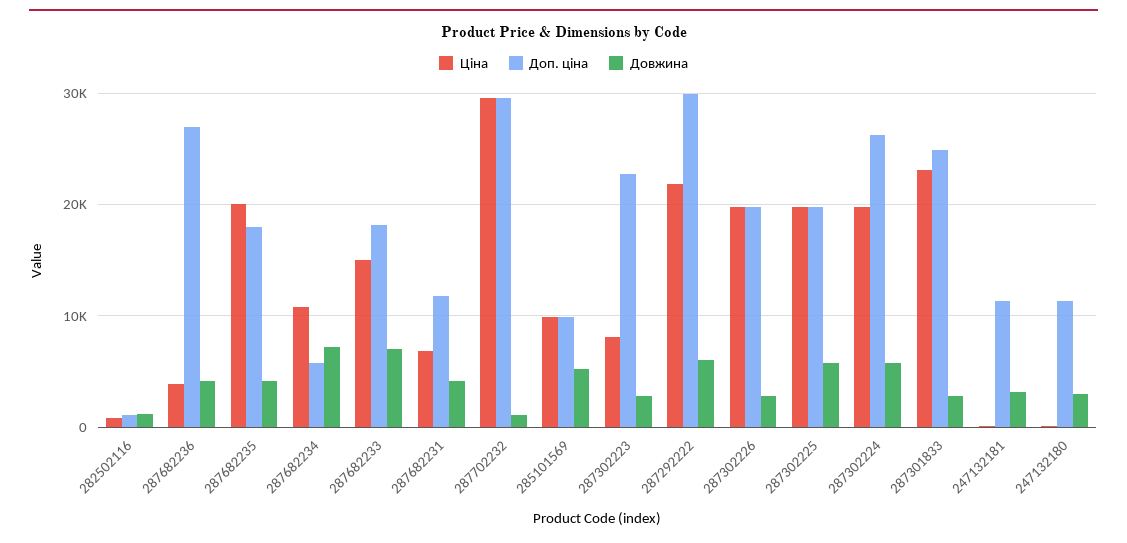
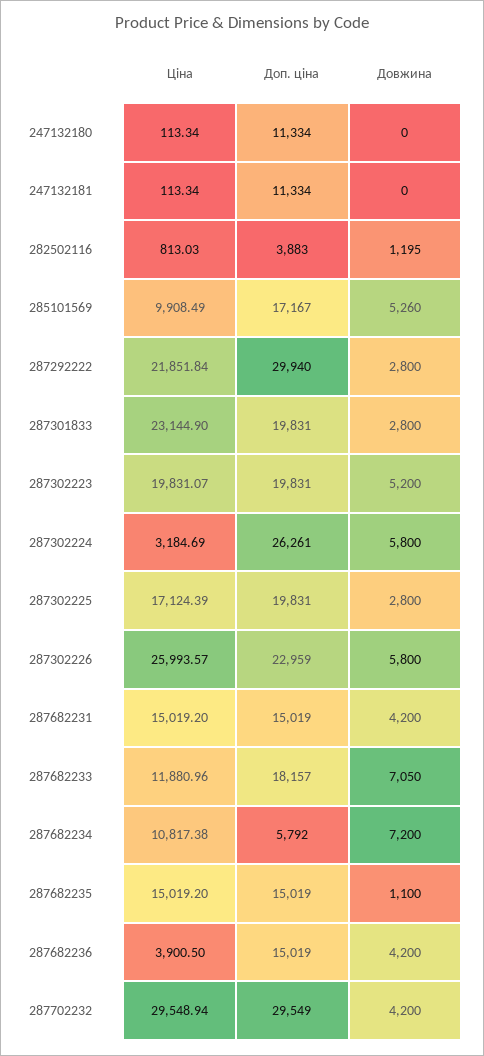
Доп. ціна, 282502116: 1000 -> 3883
Доп. ціна, 287682236: 27000 -> 15019
Ціна, 287682235: 20000 -> 15019.2
Доп. ціна, 287682235: 18000 -> 15019
Довжина, 287682235: 4000 -> 1100
Ціна, 287682233: 15000 -> 11880.96
Ціна, 287682231: 7000 -> 15019.2
Доп. ціна, 287682231: 12000 -> 15019
Довжина, 287702232: 1000 -> 4200
Доп. ціна, 285101569: 10000 -> 17167
Ціна, 287302223: 8000 -> 19831.07
Доп. ціна, 287302223: 23000 -> 19831
Довжина, 287302223: 3000 -> 5200
Довжина, 287292222: 6000 -> 2800
Ціна, 287302226: 20000 -> 25993.57
Доп. ціна, 287302226: 20000 -> 22959
Довжина, 287302226: 3000 -> 5800
Ціна, 287302225: 20000 -> 17124.39
Довжина, 287302225: 6000 -> 2800
Ціна, 287302224: 20000 -> 3184.69
Доп. ціна, 287301833: 25000 -> 19831
Довжина, 247132181: 3000 -> 0
Довжина, 247132180: 3000 -> 0

